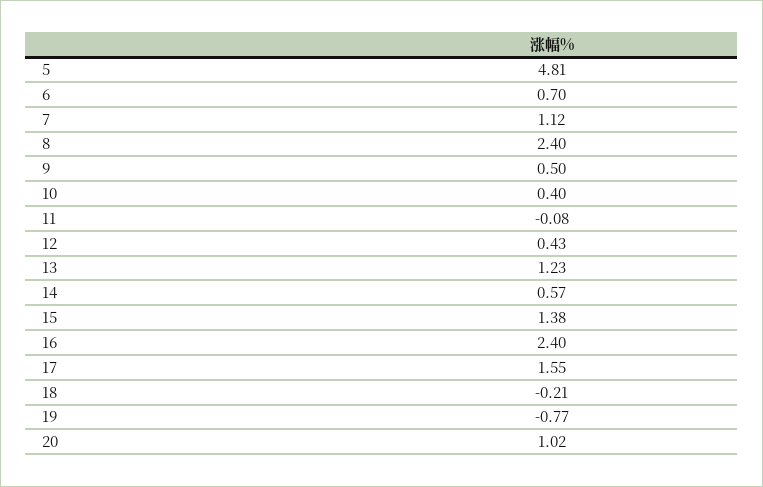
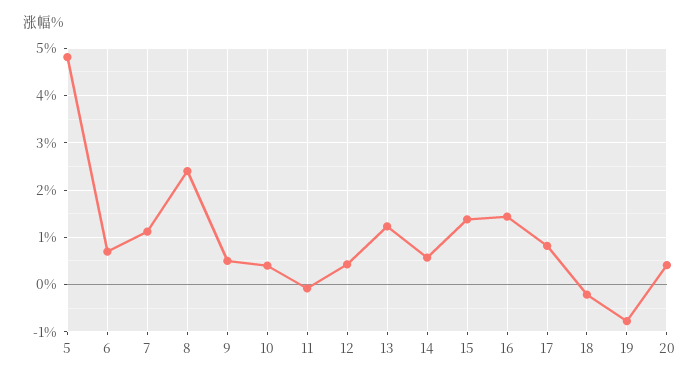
16: 2.4 -> 1.4
17: 1.55 -> 0.8
20: 1.02 -> 0.4

